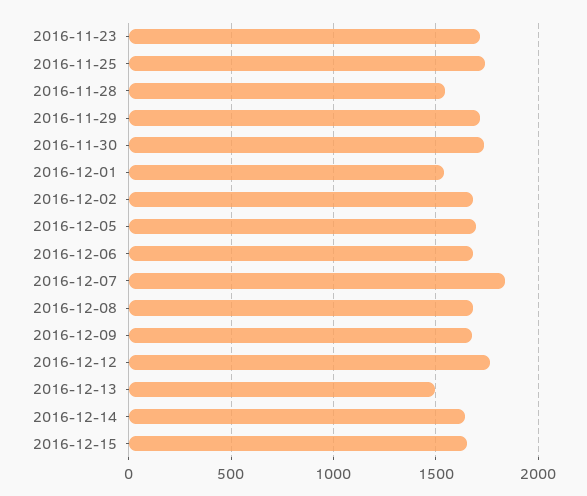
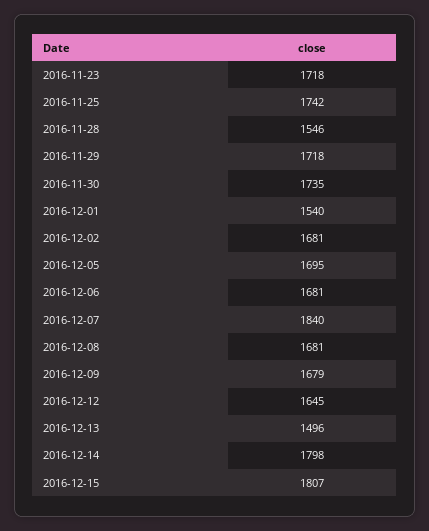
2016-12-12: 1750 -> 1645
2016-12-14: 1650 -> 1798
2016-12-15: 1650 -> 1807

